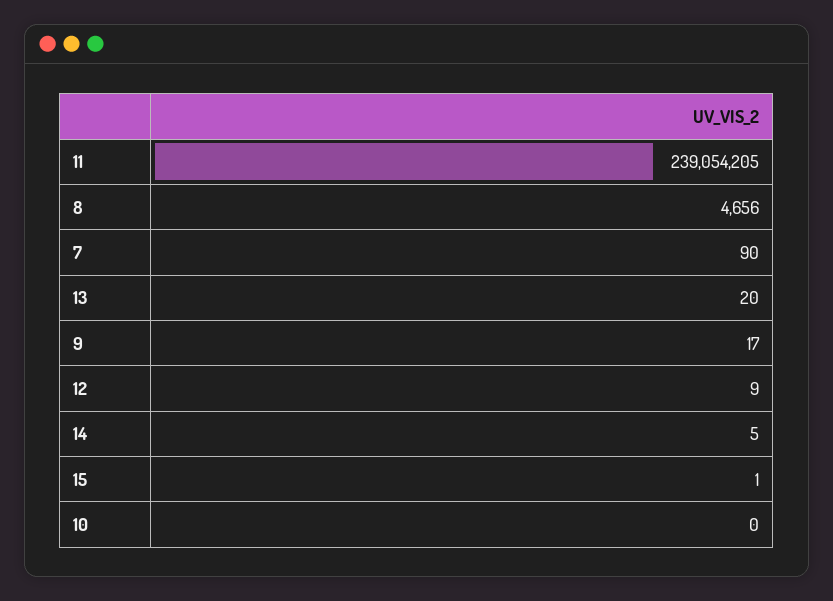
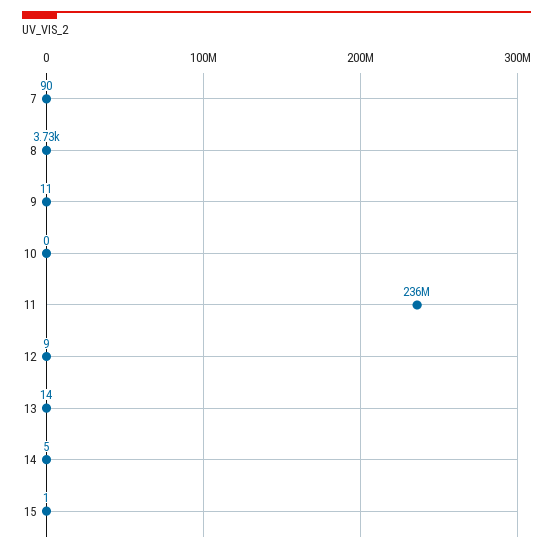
11: 239054205 -> 236000000
8: 4656 -> 3730
13: 20 -> 14
9: 17 -> 11

